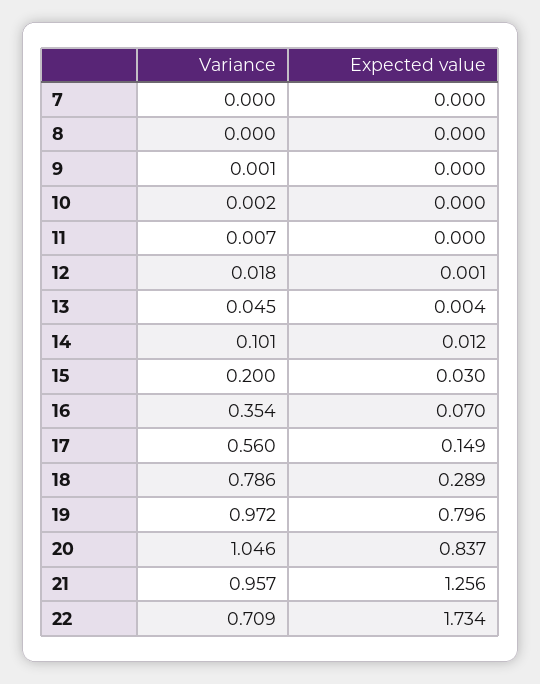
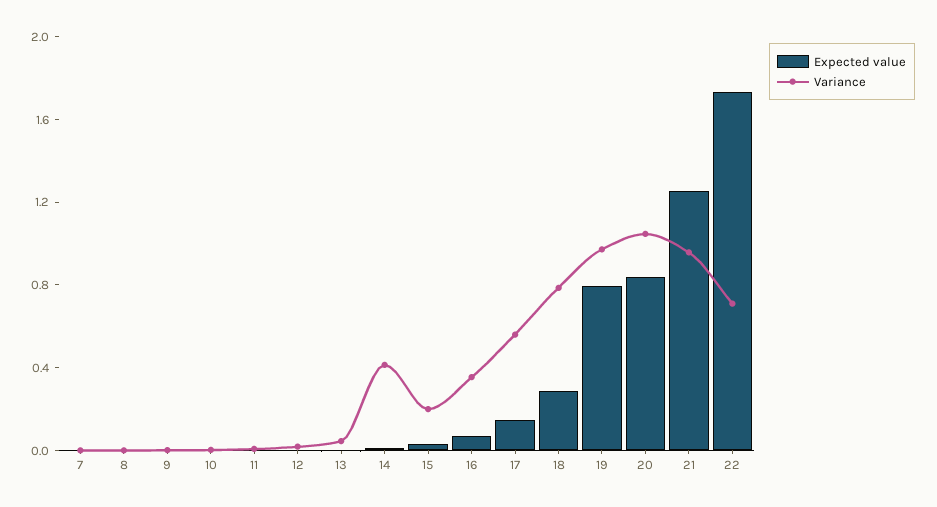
Variance, 14: 0.101 -> 0.4

